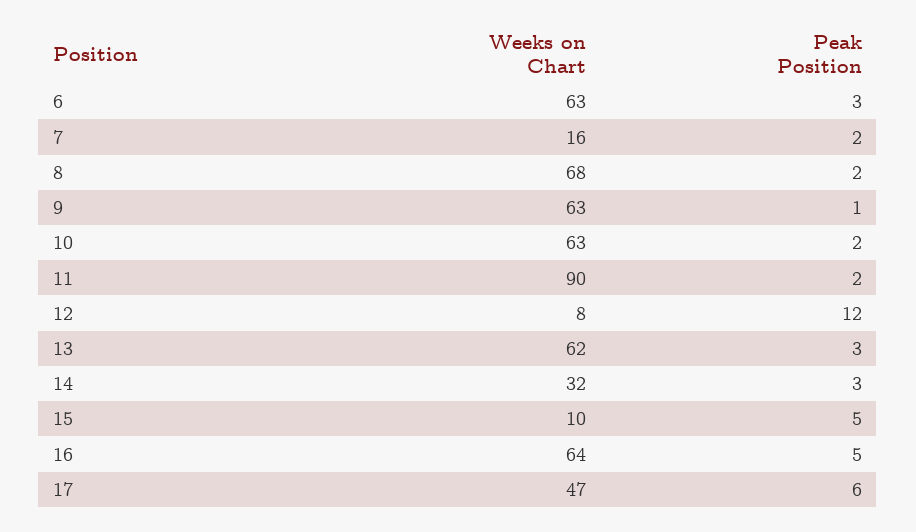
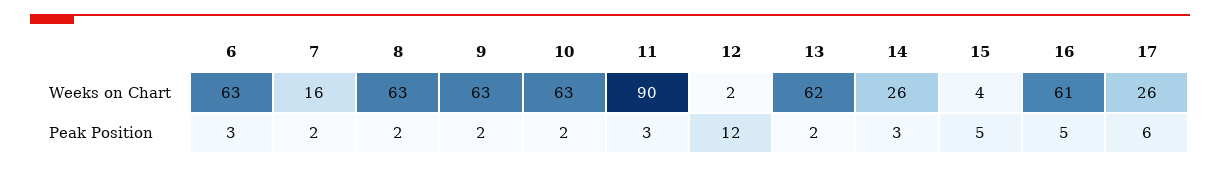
Weeks on Chart, 8: 68 -> 63
Peak Position, 9: 1 -> 2
Peak Position, 11: 2 -> 3
Weeks on Chart, 12: 8 -> 2
Peak Position, 13: 3 -> 2
Weeks on Chart, 14: 32 -> 26
Weeks on Chart, 15: 10 -> 4
Weeks on Chart, 16: 64 -> 61
Weeks on Chart, 17: 47 -> 26

